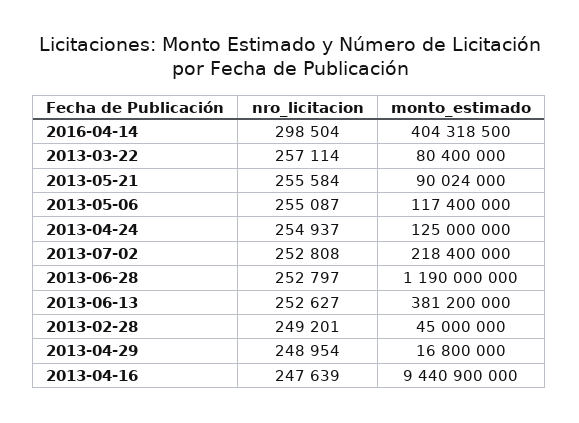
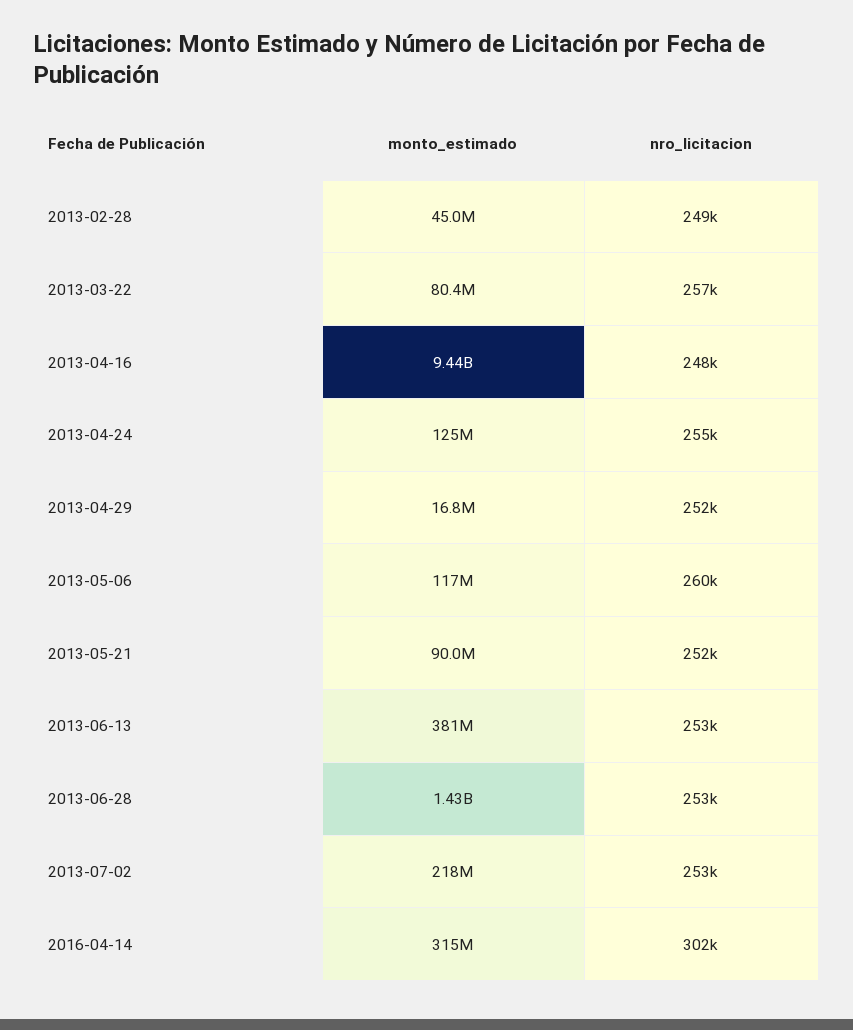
nro_licitacion, 2016-04-14: 298504 -> 302000
monto_estimado, 2016-04-14: 404318500 -> 315000000
nro_licitacion, 2013-05-21: 255584 -> 252000
nro_licitacion, 2013-05-06: 255087 -> 260000
monto_estimado, 2013-06-28: 1190000000 -> 1430000000
nro_licitacion, 2013-04-29: 248954 -> 252000

